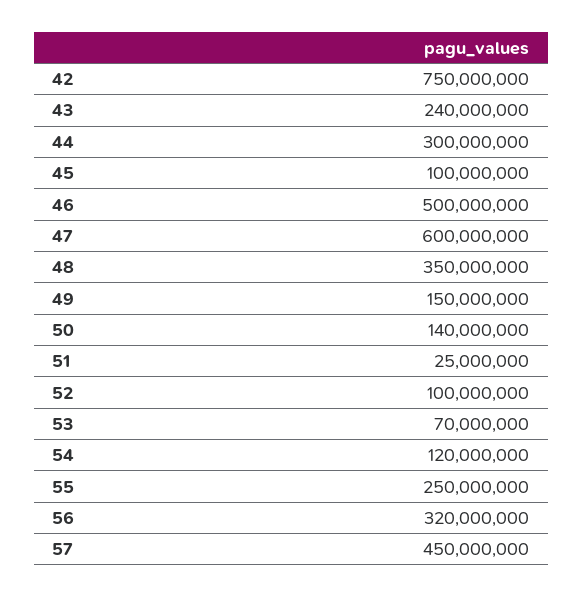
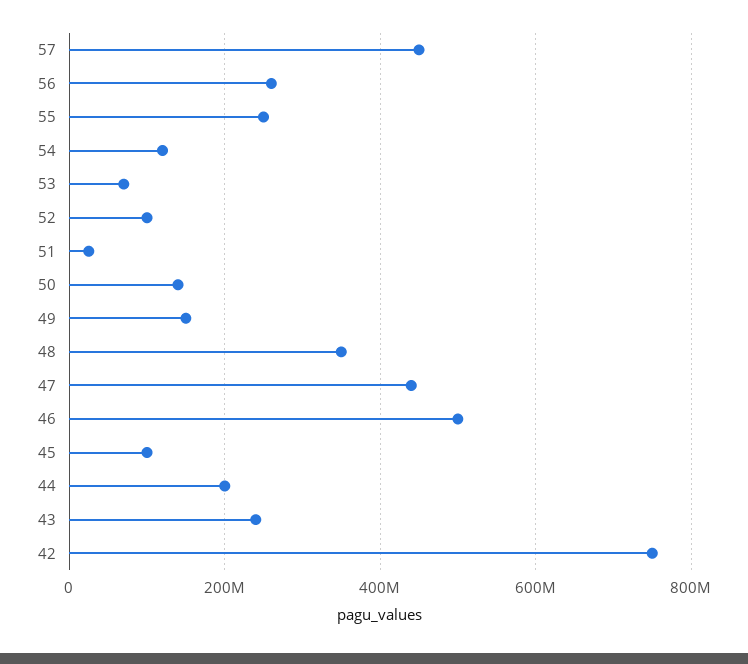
44: 300000000 -> 200000000
47: 600000000 -> 440000000
56: 320000000 -> 260000000

